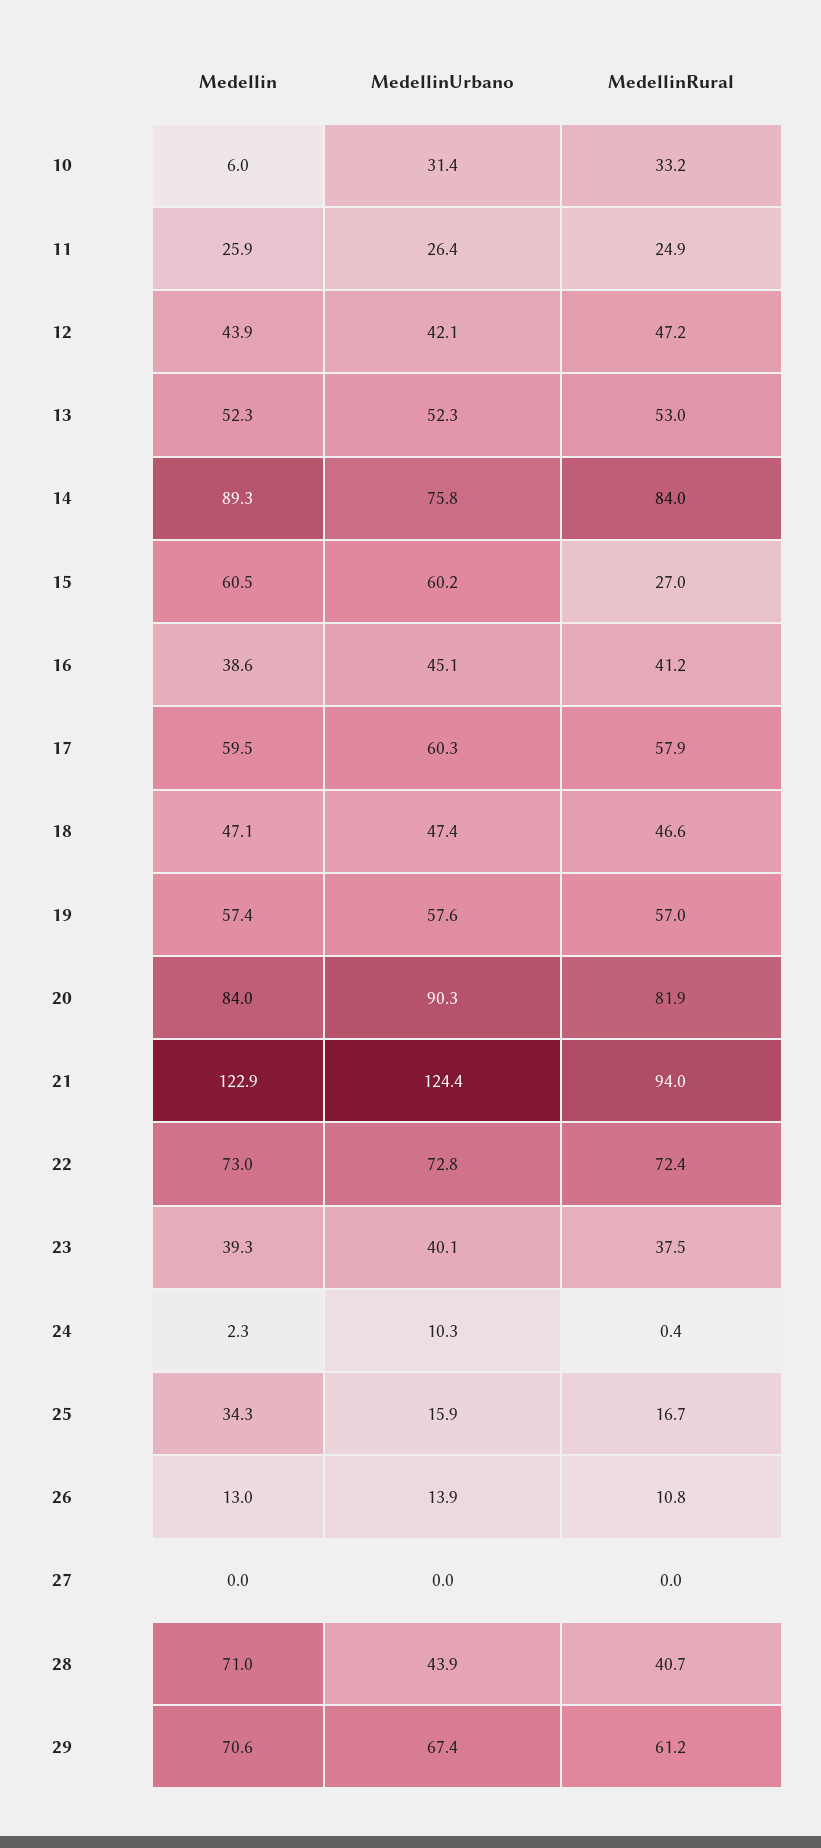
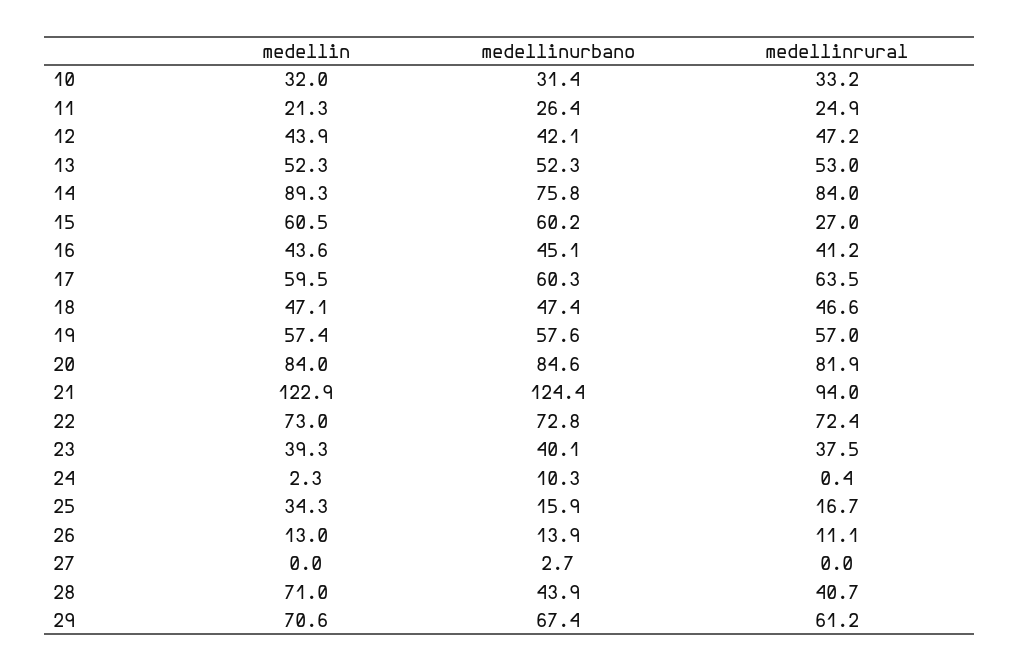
Medellin, 10: 6 -> 32
Medellin, 11: 25.9 -> 21.3
Medellin, 16: 38.6 -> 43.6
MedellinRural, 17: 57.9 -> 63.5
MedellinUrbano, 20: 90.3 -> 84.6
MedellinRural, 26: 10.8 -> 11.1
MedellinUrbano, 27: 0 -> 2.7

